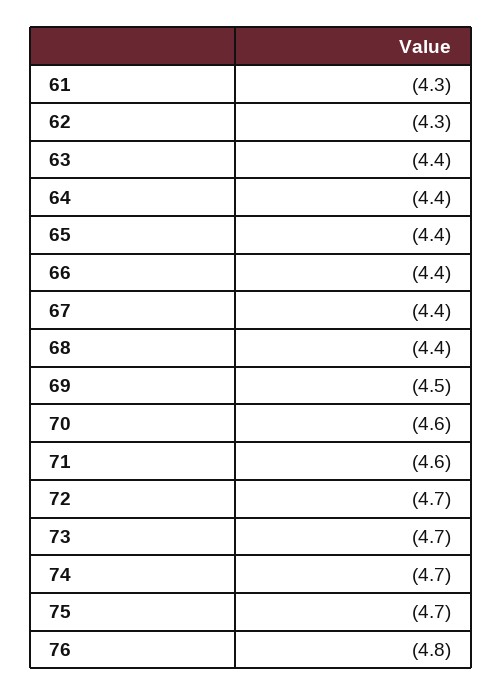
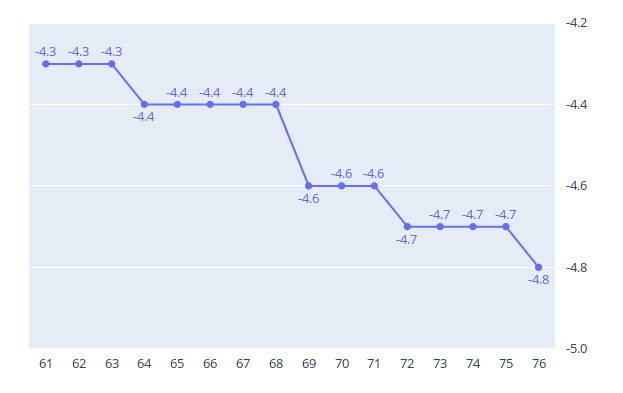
63: -4.4 -> -4.3
69: -4.5 -> -4.6

